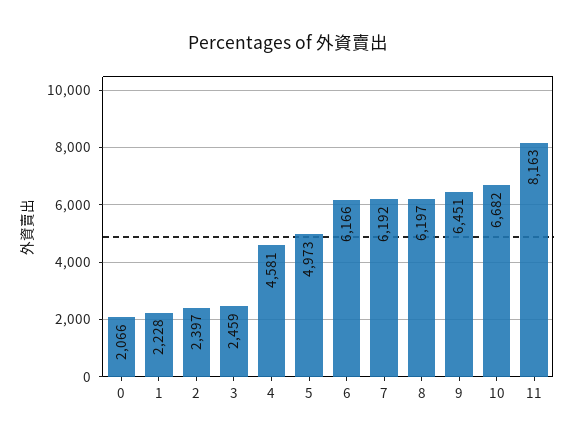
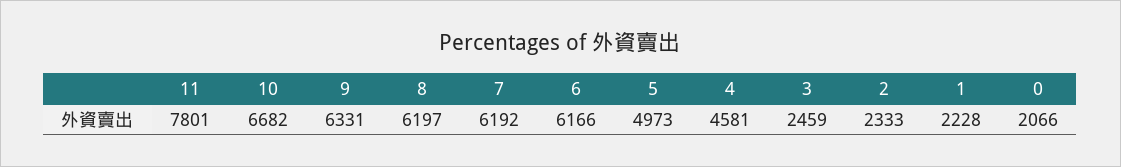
2: 2397 -> 2333
9: 6451 -> 6331
11: 8163 -> 7801

